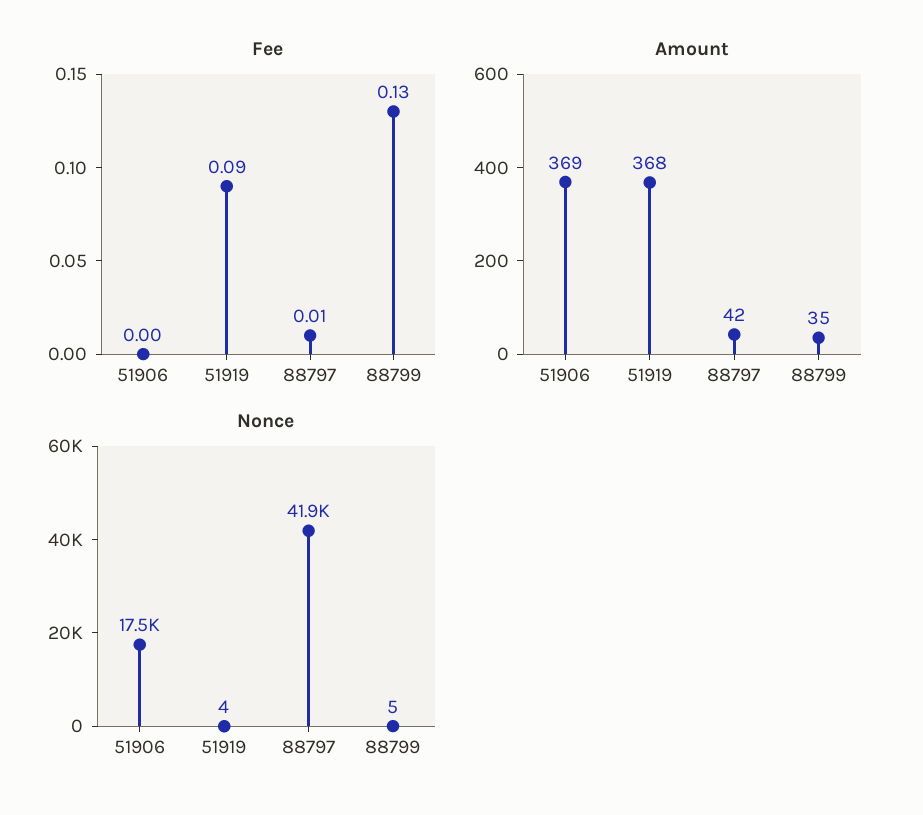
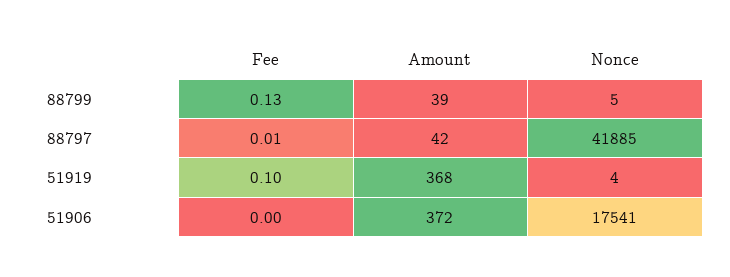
Fee, 51919: 0.09 -> 0.1
Amount, 51906: 369 -> 372
Amount, 88799: 35 -> 39

